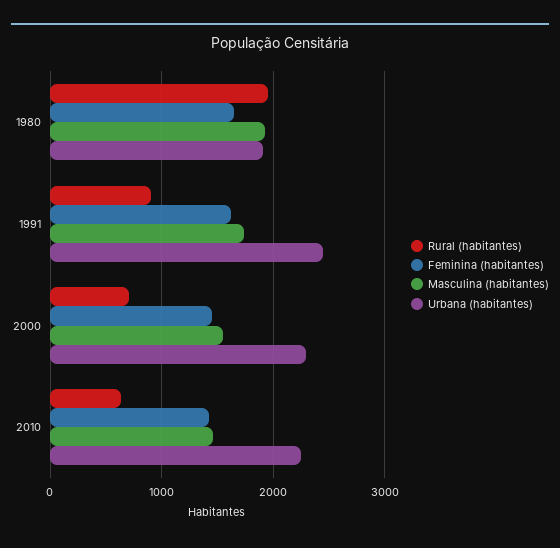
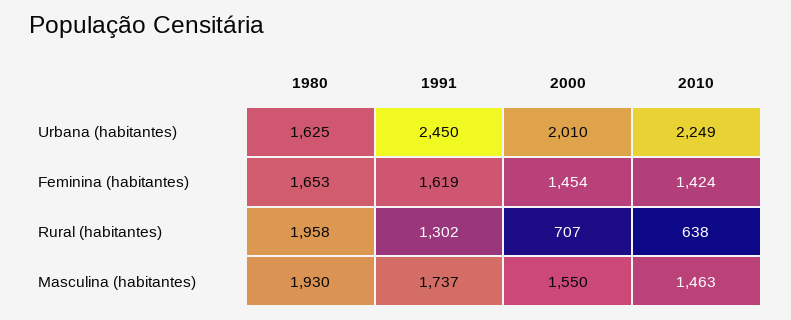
Urbana (habitantes), 1980: 1900 -> 1625
Rural (habitantes), 1991: 900 -> 1302
Urbana (habitantes), 2000: 2300 -> 2010

